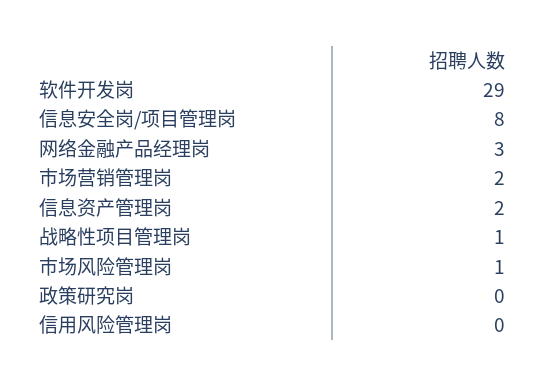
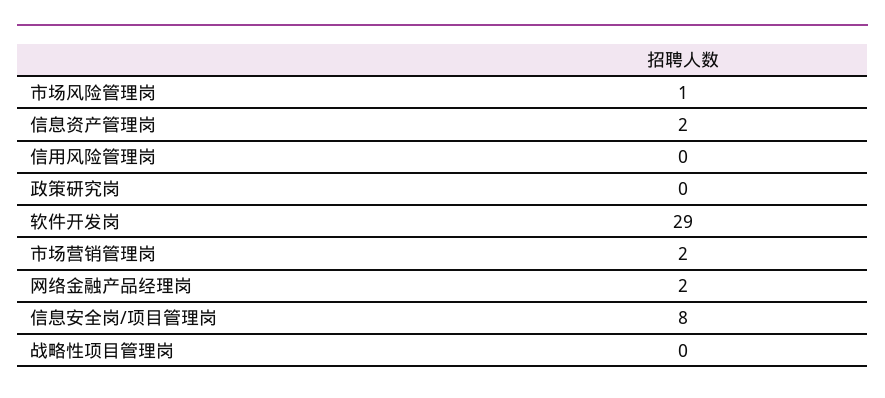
网络金融产品经理岗: 3 -> 2
战略性项目管理岗: 1 -> 0

